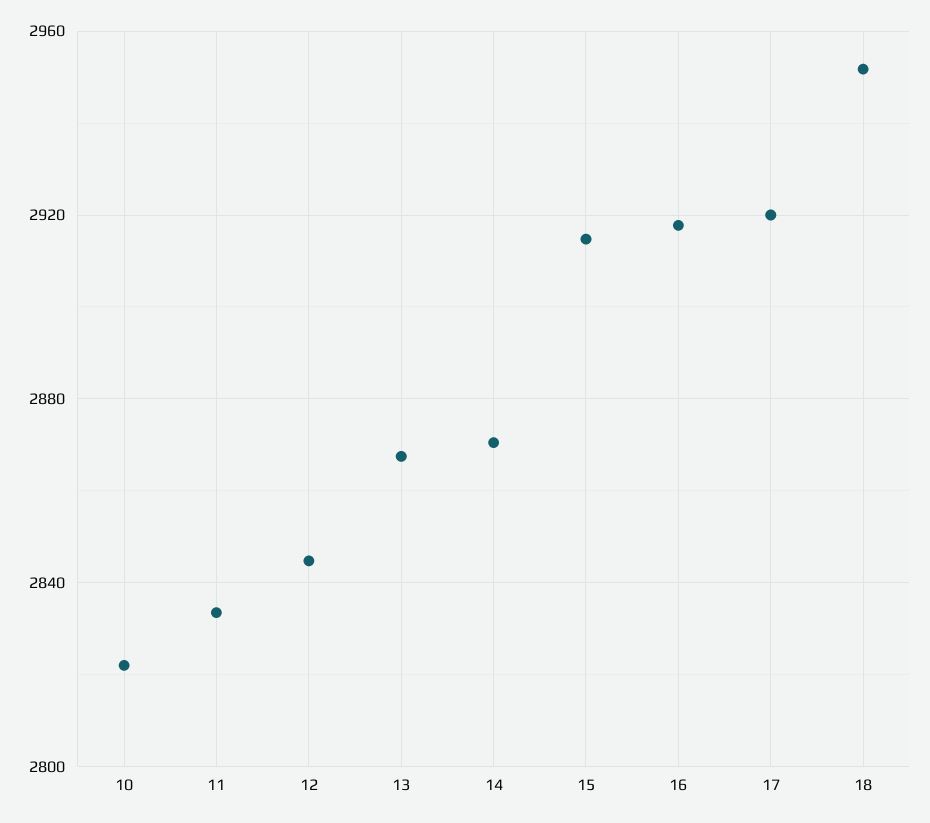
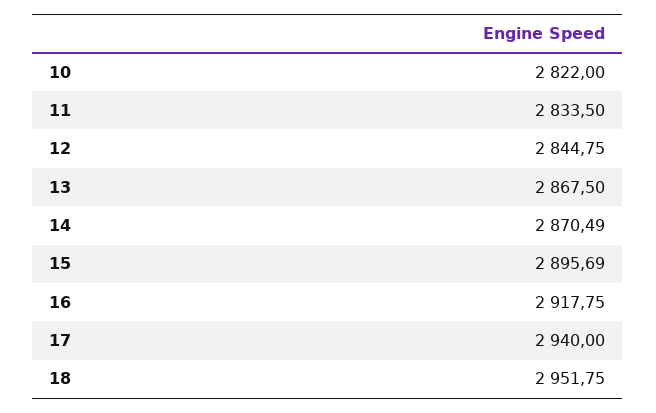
15: 2915 -> 2895.69
17: 2920 -> 2940

